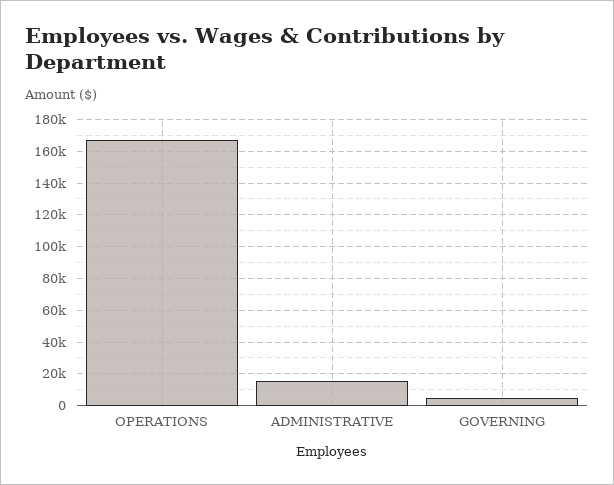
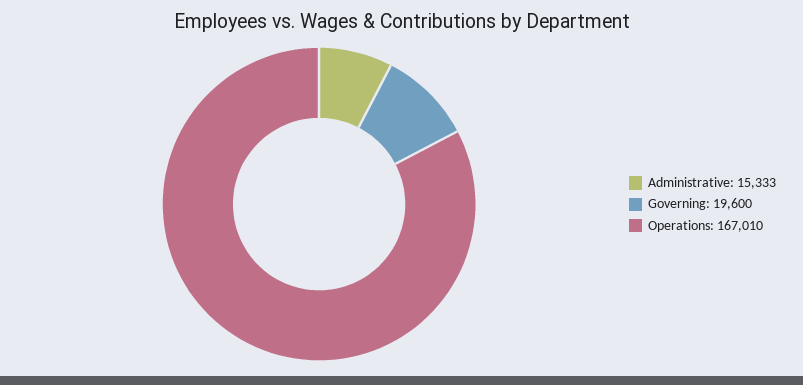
GOVERNING: 5000 -> 19600

